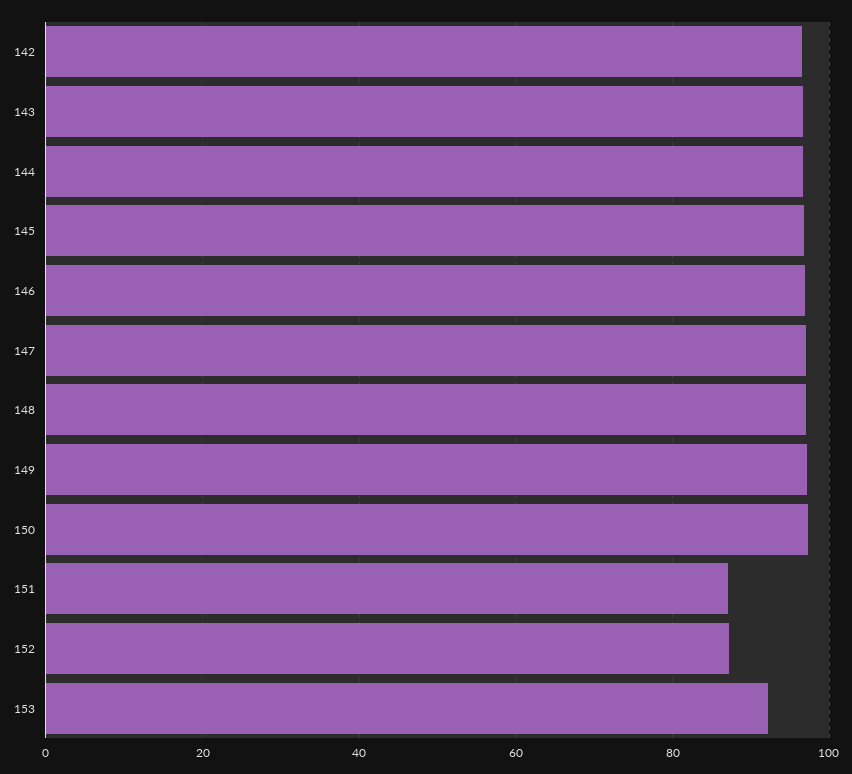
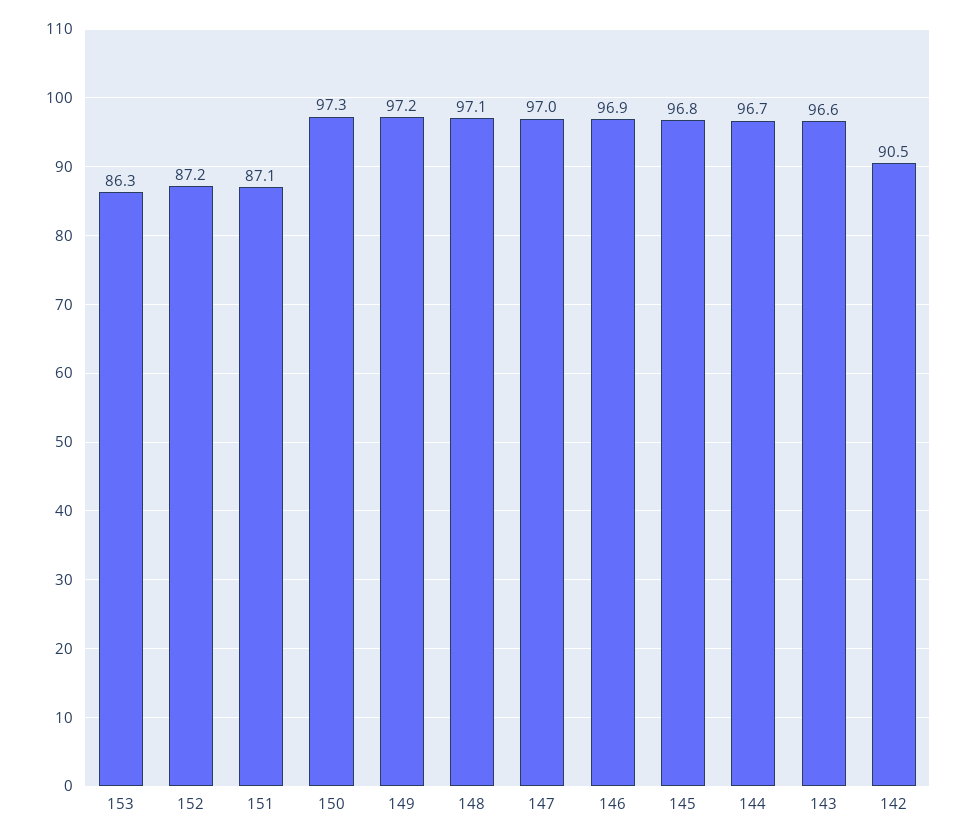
142: 96 -> 90.5
153: 92 -> 86.3

